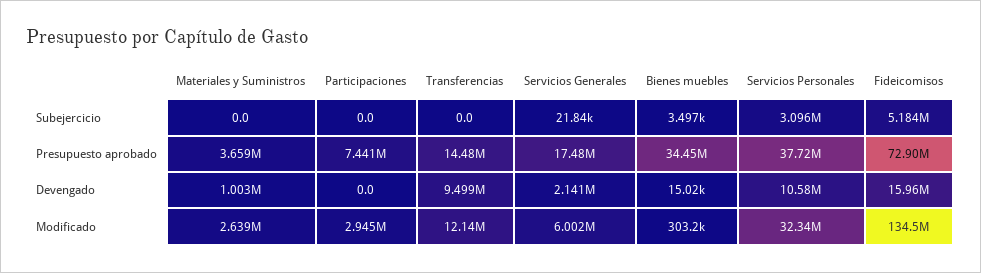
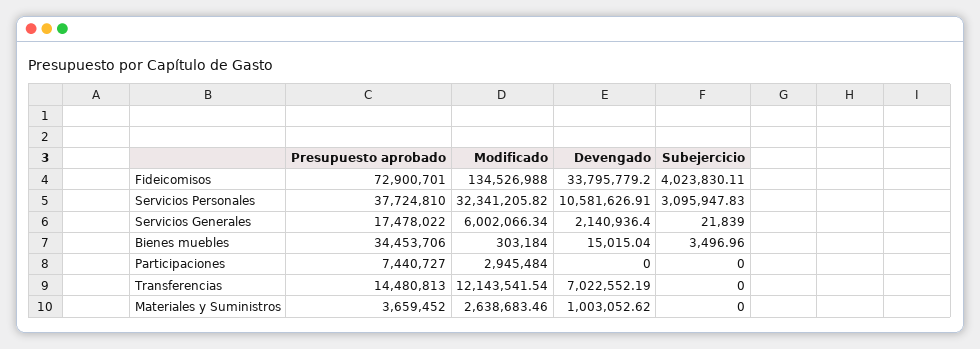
Fideicomisos, Subejercicio: 5184000 -> 4023830.11
Transferencias, Devengado: 9499000 -> 7022552.19
Fideicomisos, Devengado: 15960000 -> 33795779.2

